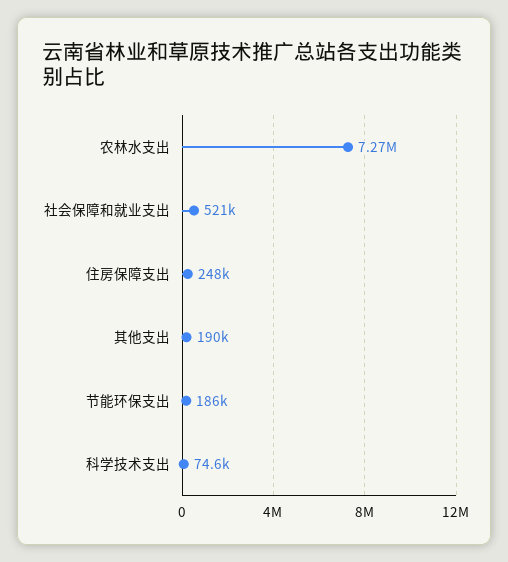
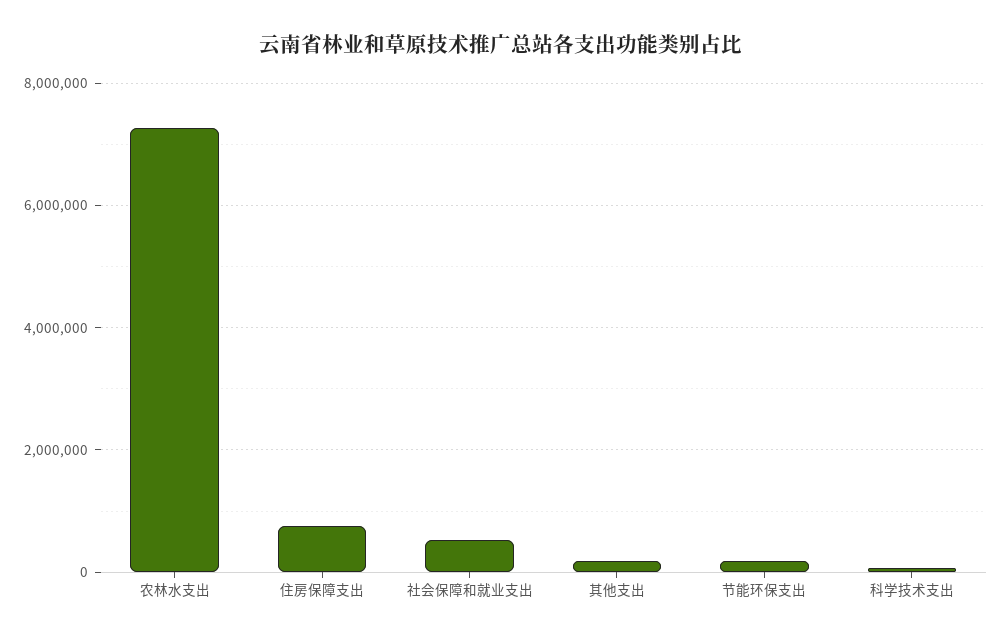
住房保障支出: 248000 -> 800000

